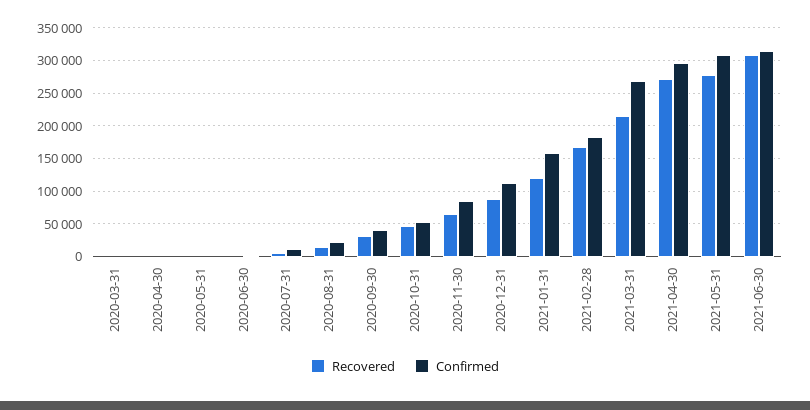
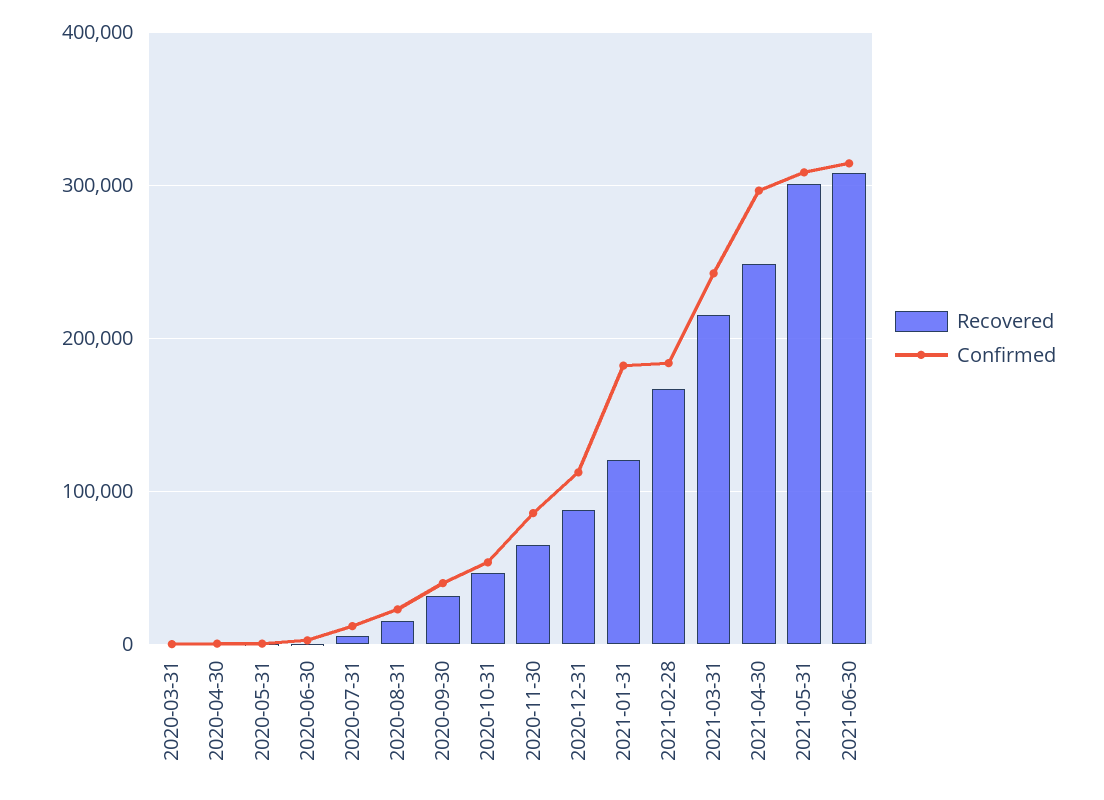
Confirmed, 2021-01-31: 160000 -> 180000
Confirmed, 2021-03-31: 270000 -> 240000
Recovered, 2021-04-30: 270000 -> 250000
Recovered, 2021-05-31: 280000 -> 300000

